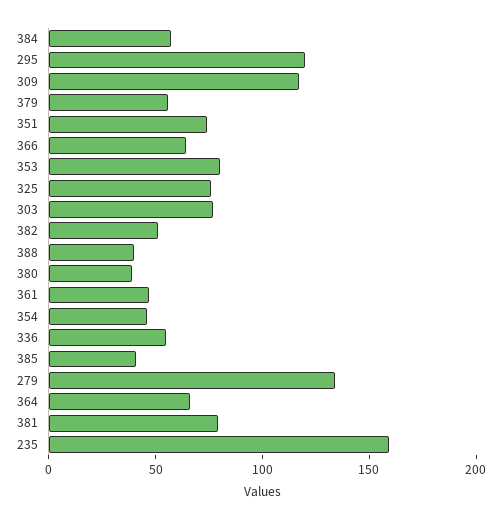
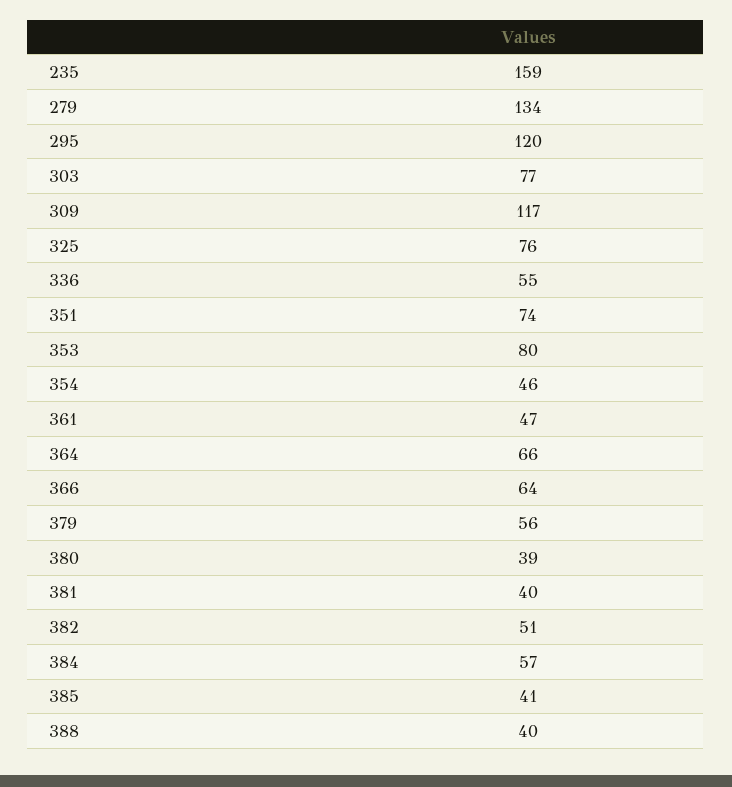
381: 80 -> 40

